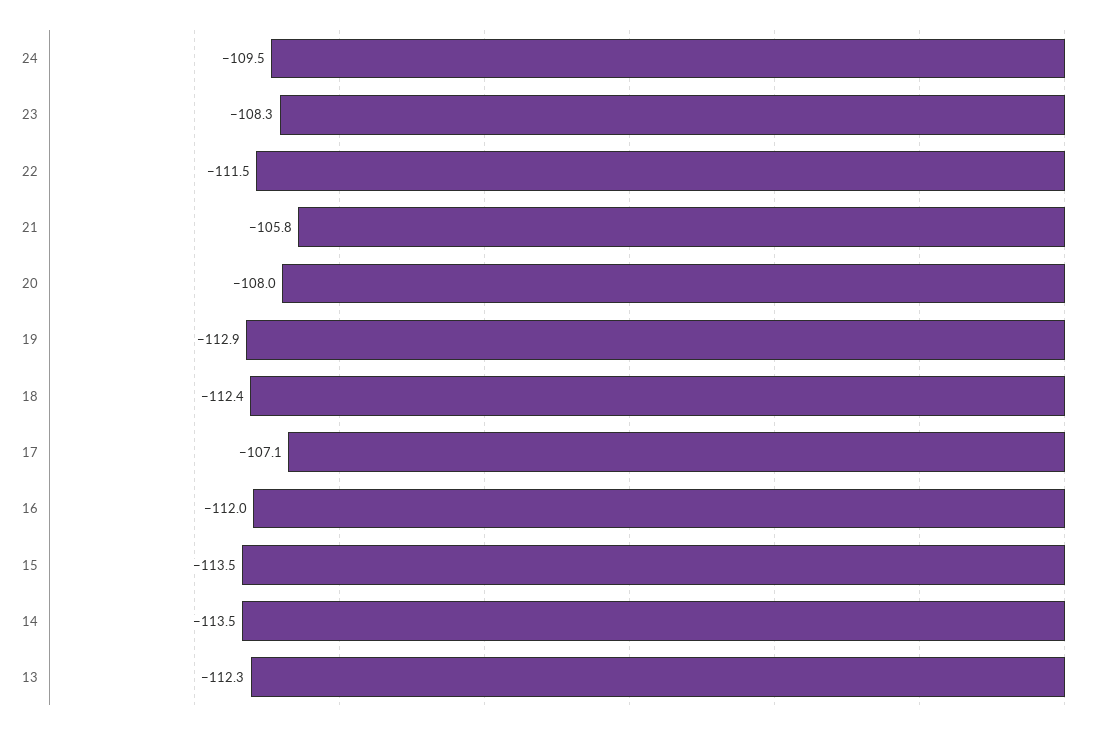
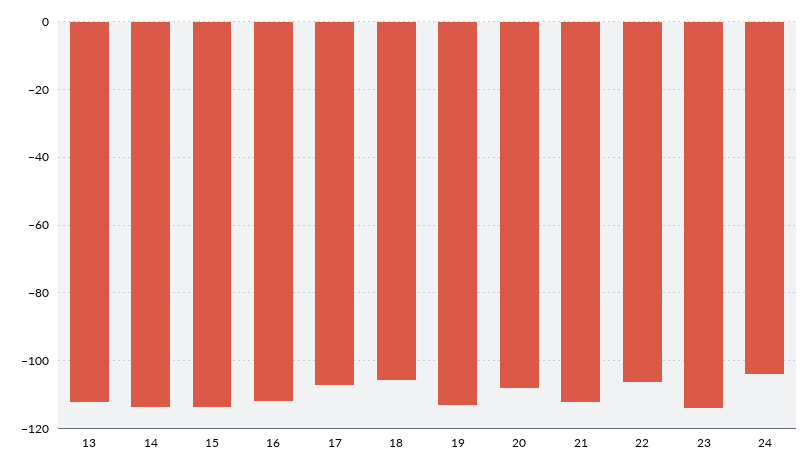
24: -109.5 -> -104
23: -108.3 -> -114
22: -111.5 -> -106
21: -105.8 -> -112
18: -112.4 -> -106

